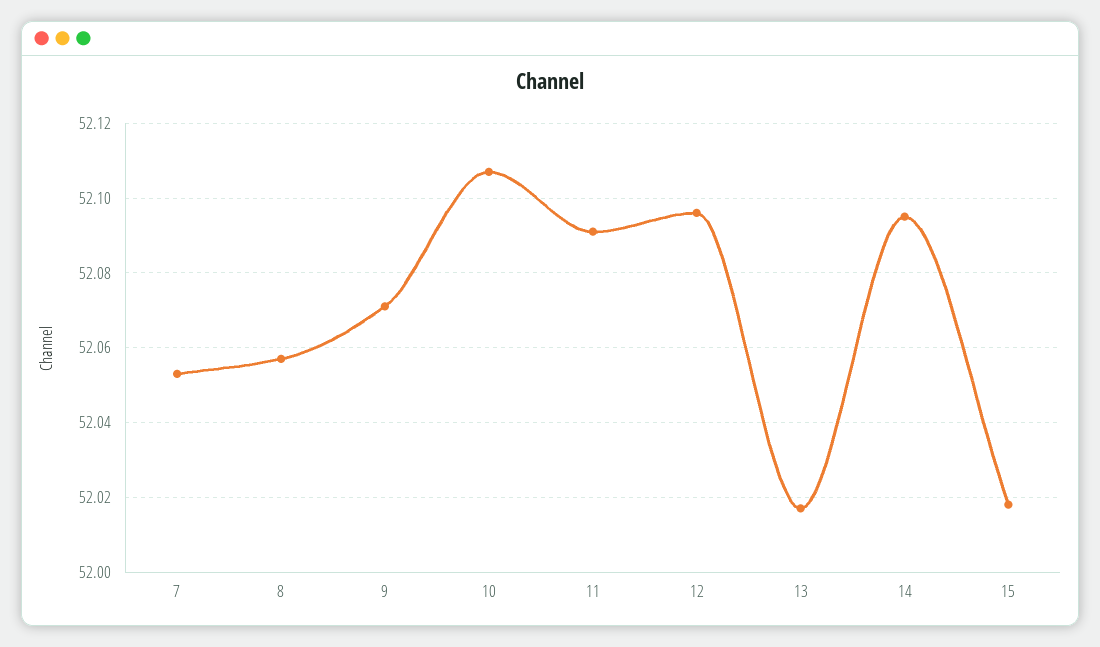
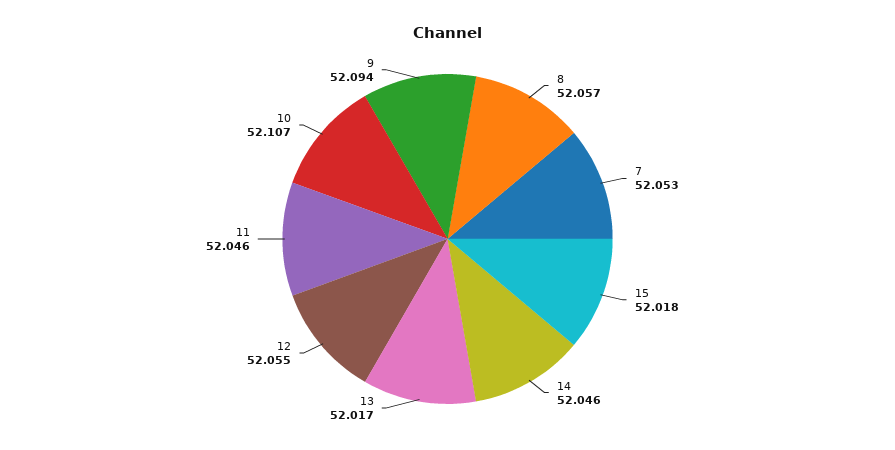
9: 52.07 -> 52.094
11: 52.09 -> 52.046
12: 52.095 -> 52.055
14: 52.095 -> 52.046

